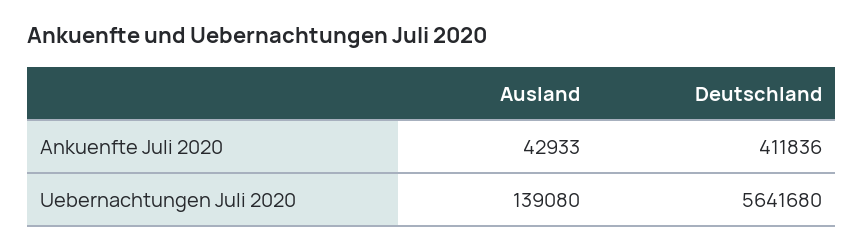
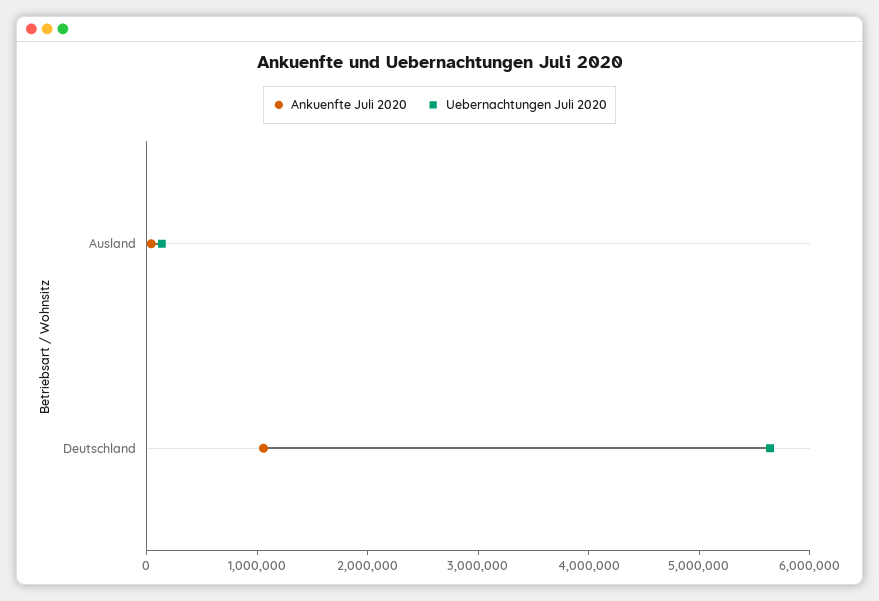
Ankuenfte Juli 2020, Deutschland: 411836 -> 1000000

